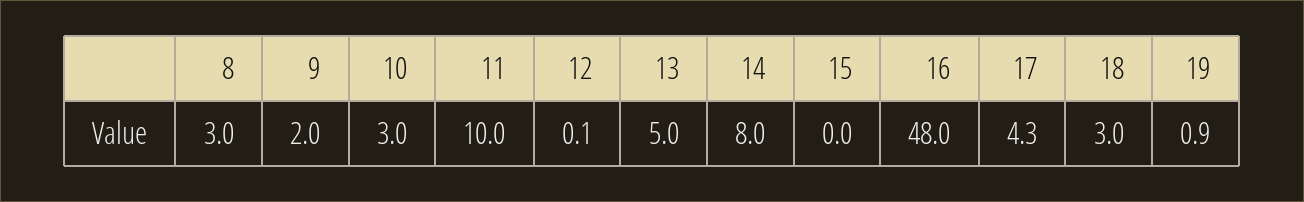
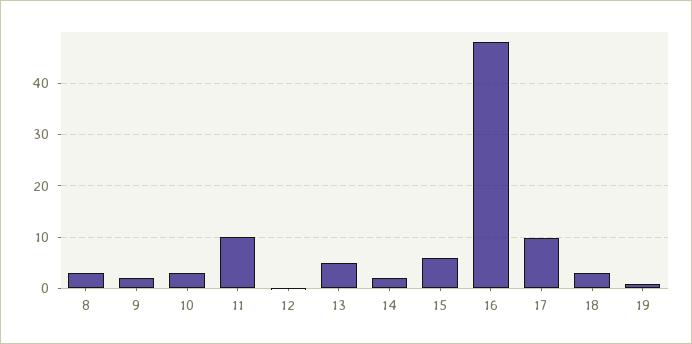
14: 8 -> 2
15: 0 -> 6
17: 4.3 -> 10

